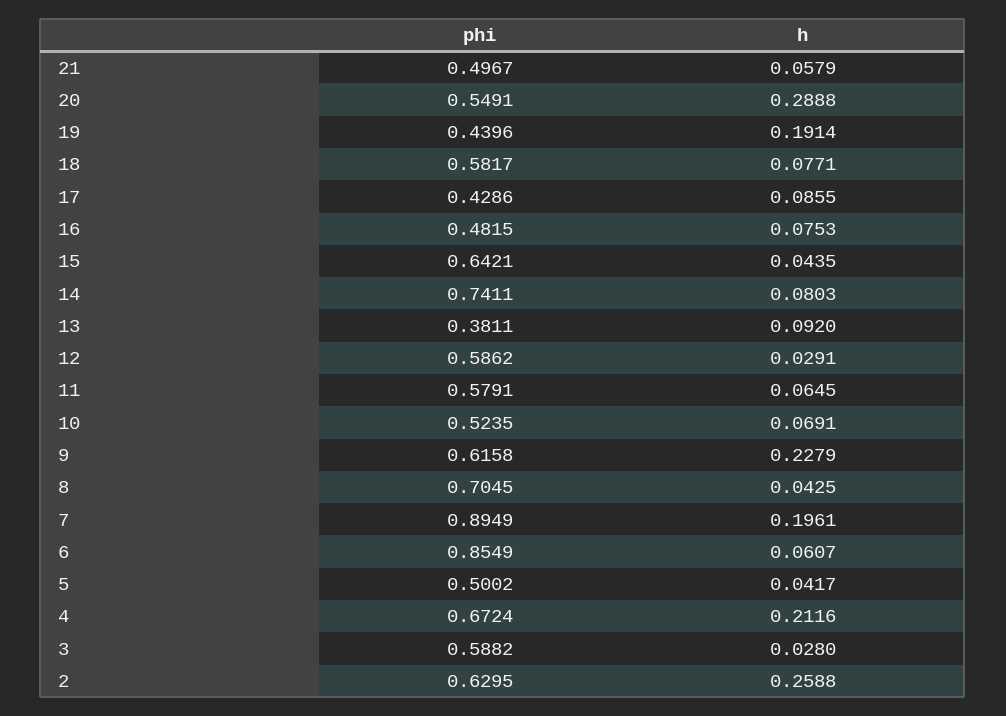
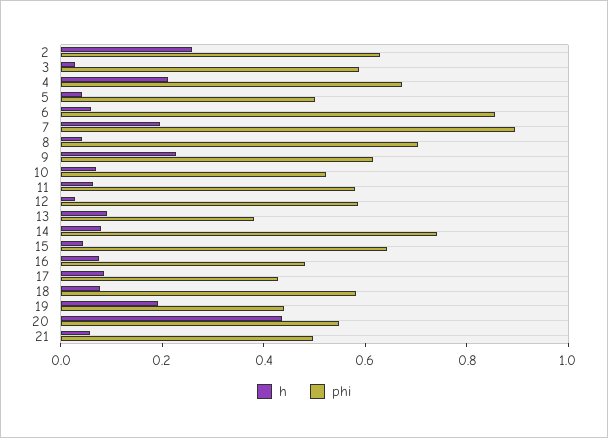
h, 20: 0.2888 -> 0.45

